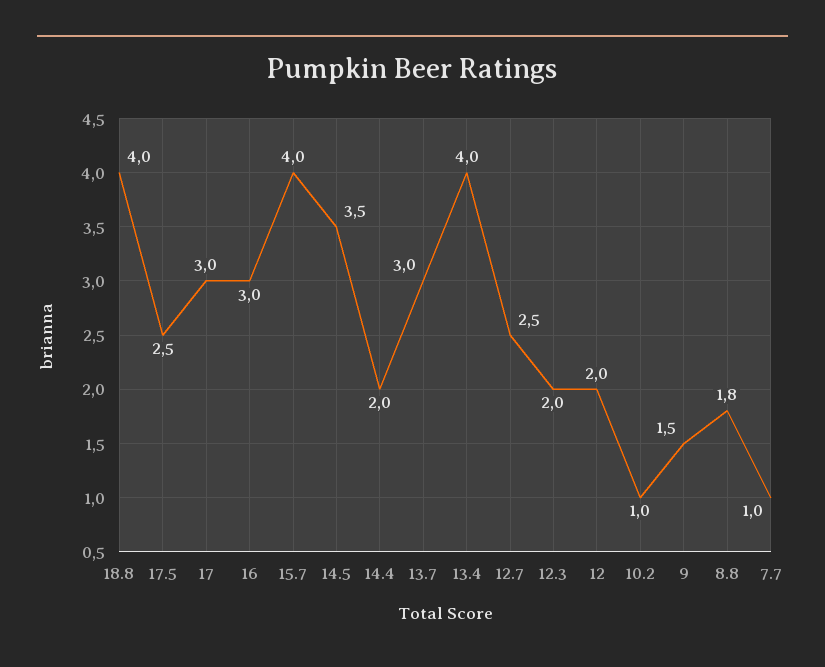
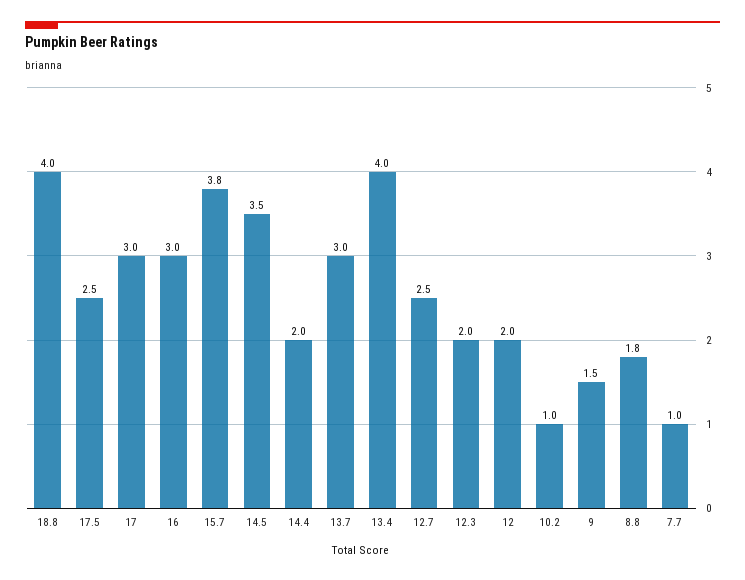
15.7: 4 -> 3.8

